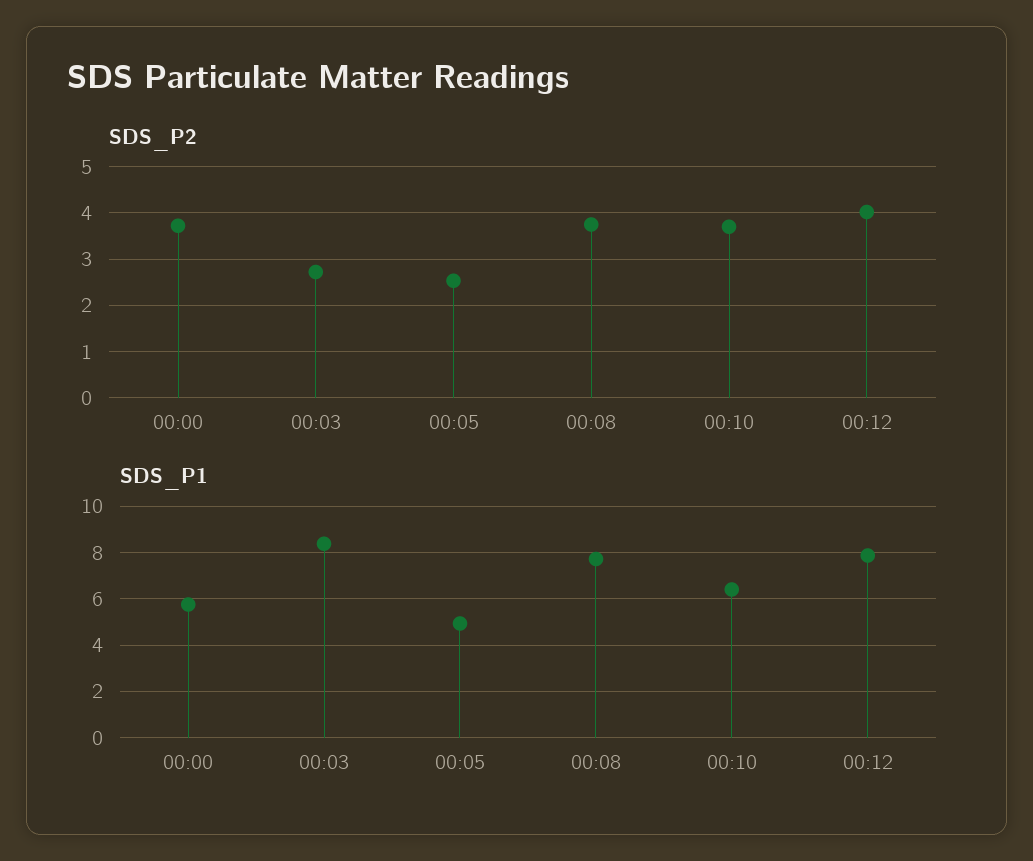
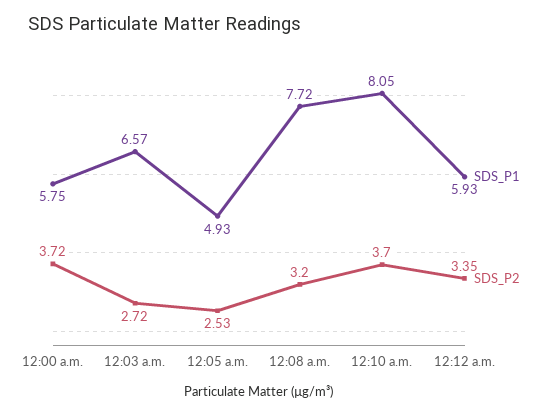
SDS_P2, 00:08: 3.8 -> 3.2
SDS_P2, 00:12: 4 -> 3.35
SDS_P1, 00:03: 8.5 -> 6.57
SDS_P1, 00:10: 6.5 -> 8.05
SDS_P1, 00:12: 8 -> 5.93

